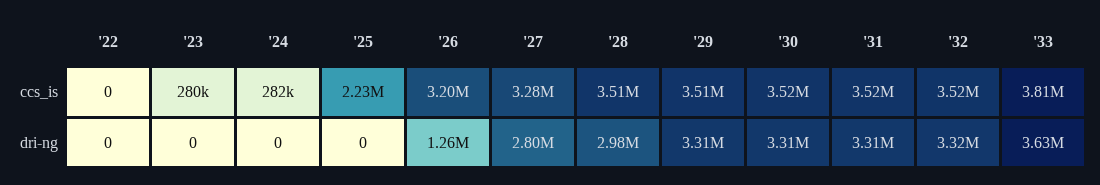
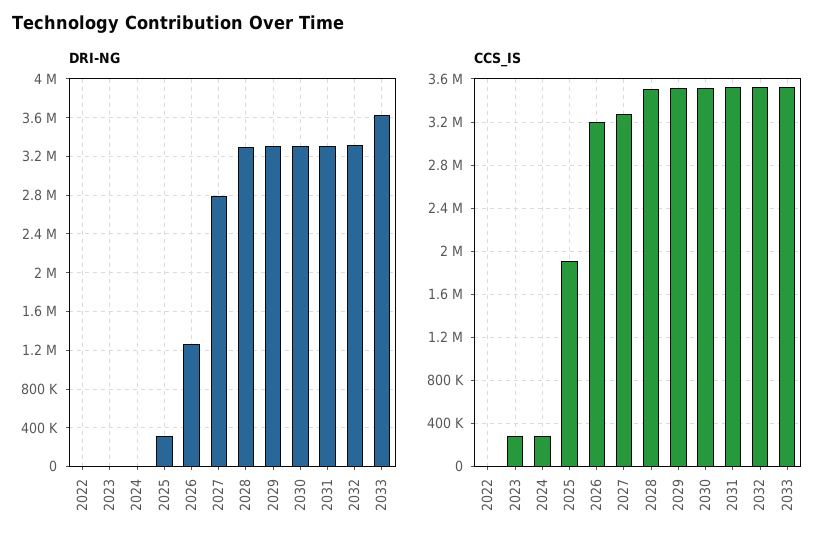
ccs_is, '25: 2230000 -> 1900000
ccs_is, '33: 3810000 -> 3500000
dri-ng, '25: 0 -> 300000
dri-ng, '28: 2980000 -> 3300000

